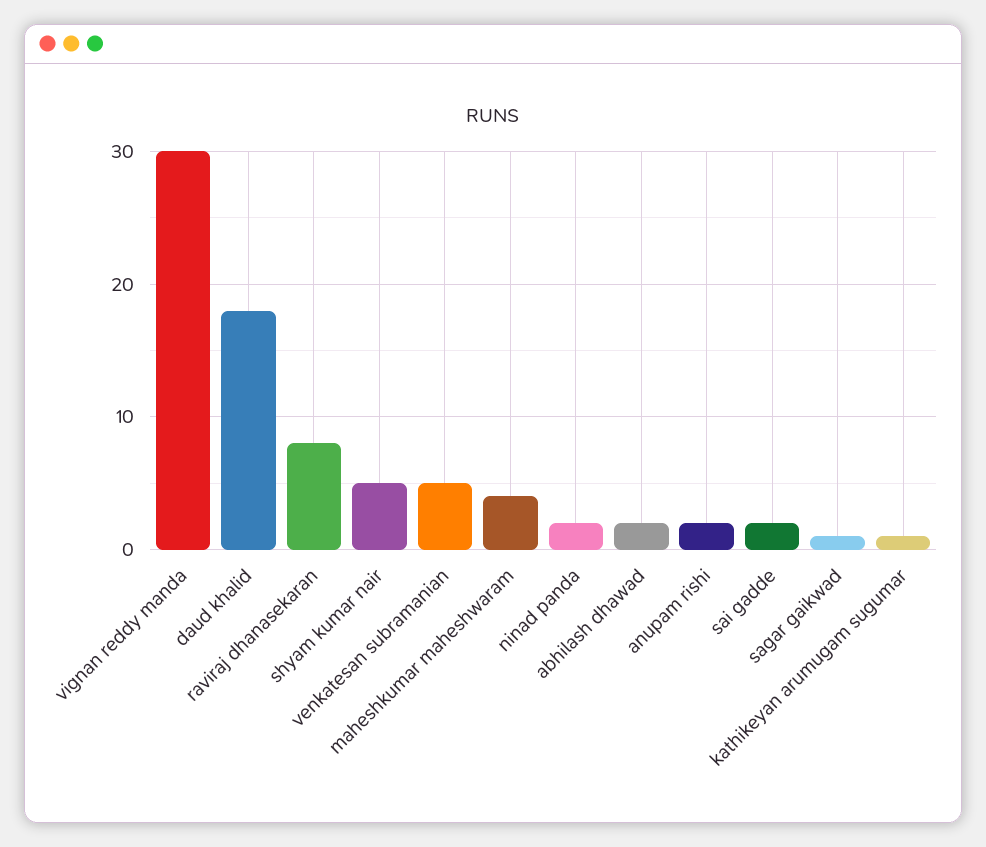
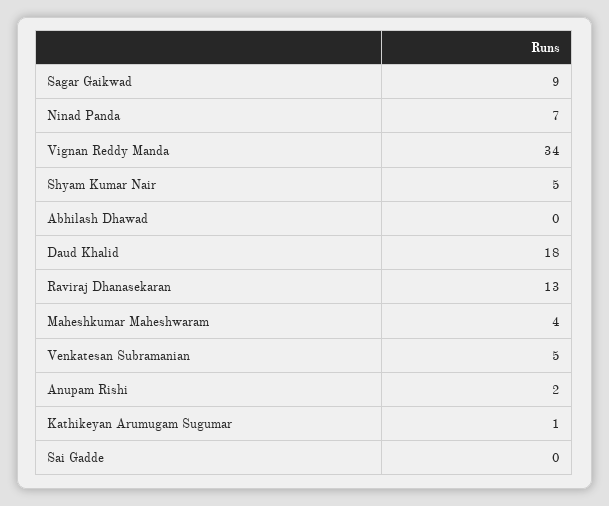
vignan reddy manda: 30 -> 34
raviraj dhanasekaran: 8 -> 13
ninad panda: 2 -> 7
abhilash dhawad: 2 -> 0
sai gadde: 2 -> 0
sagar gaikwad: 1 -> 9

